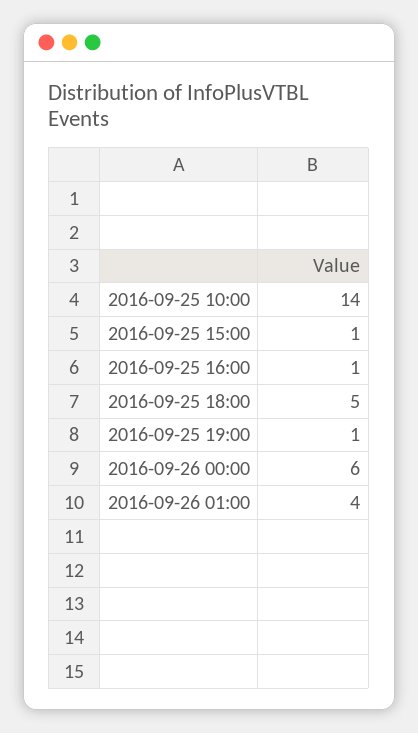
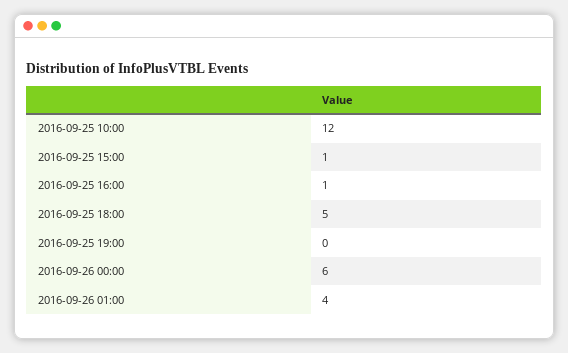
2016-09-25 10:00: 14 -> 12
2016-09-25 19:00: 1 -> 0

